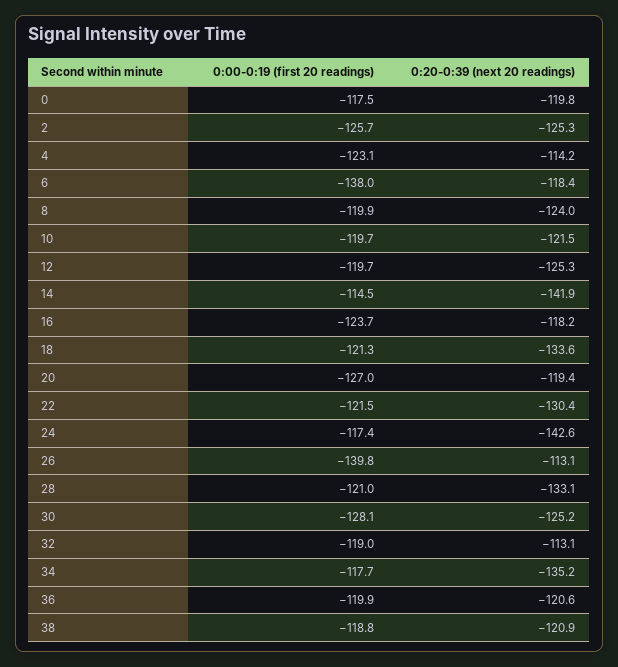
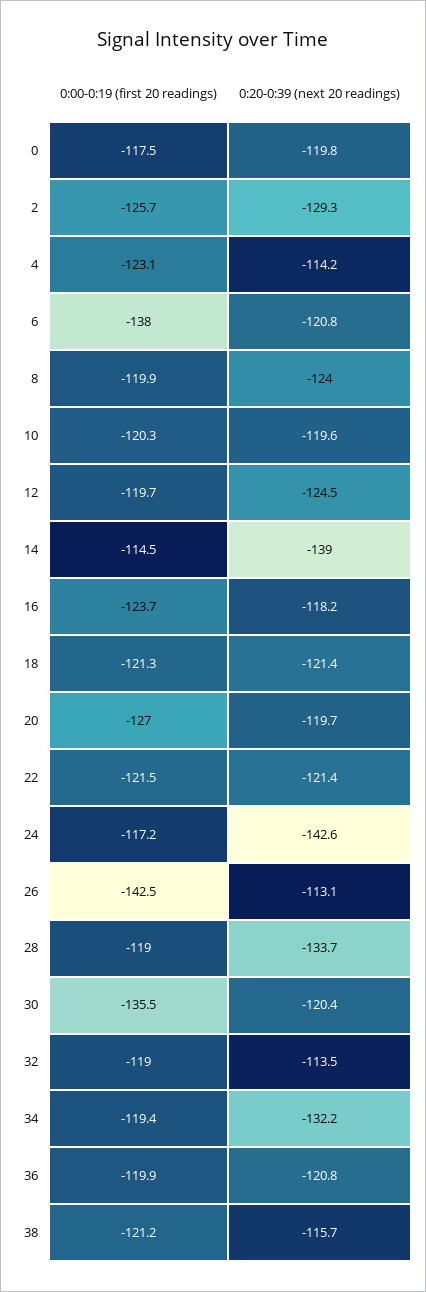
0:20-0:39 (next 20 readings), 2: -125.3 -> -129.3
0:20-0:39 (next 20 readings), 6: -118.4 -> -120.8
0:00-0:19 (first 20 readings), 10: -119.7 -> -120.3
0:20-0:39 (next 20 readings), 10: -121.5 -> -119.6
0:20-0:39 (next 20 readings), 12: -125.3 -> -124.5
0:20-0:39 (next 20 readings), 14: -141.9 -> -139
0:20-0:39 (next 20 readings), 18: -133.6 -> -121.4
0:20-0:39 (next 20 readings), 20: -119.4 -> -119.7
0:20-0:39 (next 20 readings), 22: -130.4 -> -121.4
0:00-0:19 (first 20 readings), 24: -117.4 -> -117.2
0:00-0:19 (first 20 readings), 26: -139.8 -> -142.5
0:00-0:19 (first 20 readings), 28: -121 -> -119
0:20-0:39 (next 20 readings), 28: -133.1 -> -133.7
0:00-0:19 (first 20 readings), 30: -128.1 -> -135.5
0:20-0:39 (next 20 readings), 30: -125.2 -> -120.4
0:20-0:39 (next 20 readings), 32: -113.1 -> -113.5
0:00-0:19 (first 20 readings), 34: -117.7 -> -119.4
0:20-0:39 (next 20 readings), 34: -135.2 -> -132.2
0:20-0:39 (next 20 readings), 36: -120.6 -> -120.8
0:00-0:19 (first 20 readings), 38: -118.8 -> -121.2
0:20-0:39 (next 20 readings), 38: -120.9 -> -115.7

